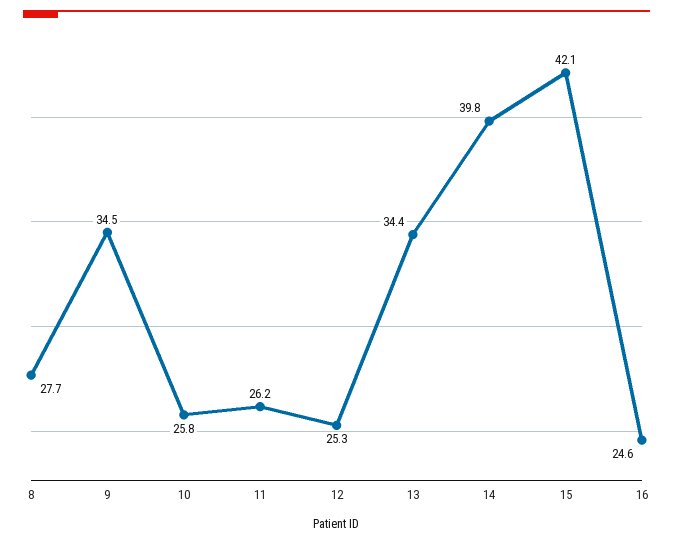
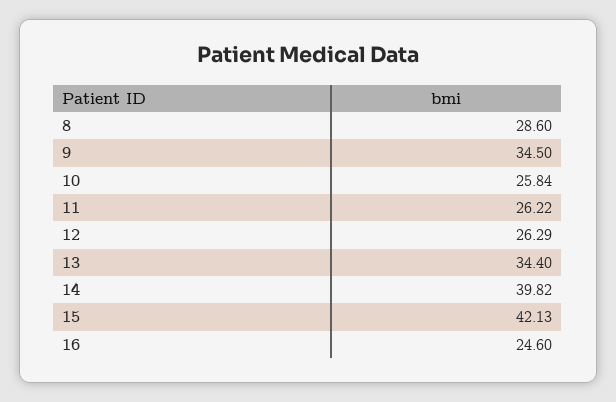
8: 27.7 -> 28.6
12: 25.3 -> 26.29

